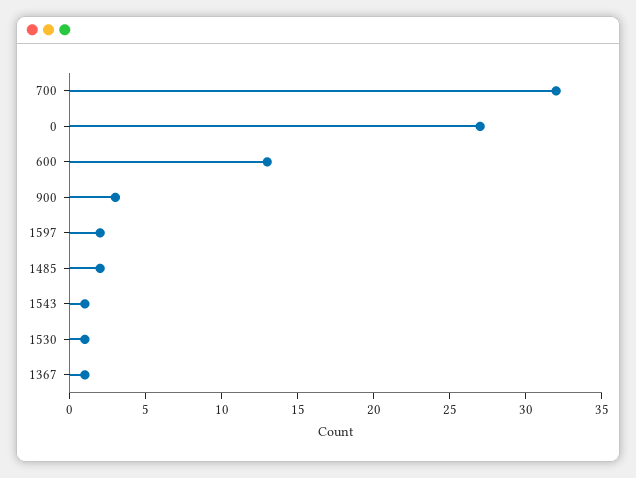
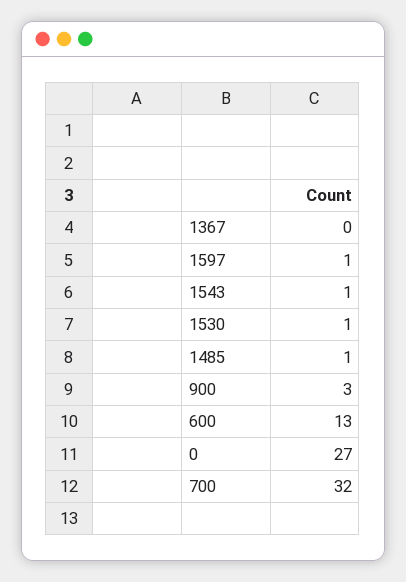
1597: 2 -> 1
1485: 2 -> 1
1367: 1 -> 0

